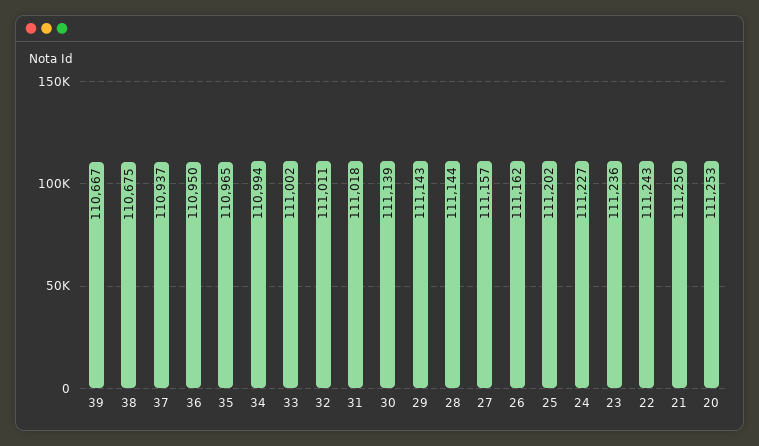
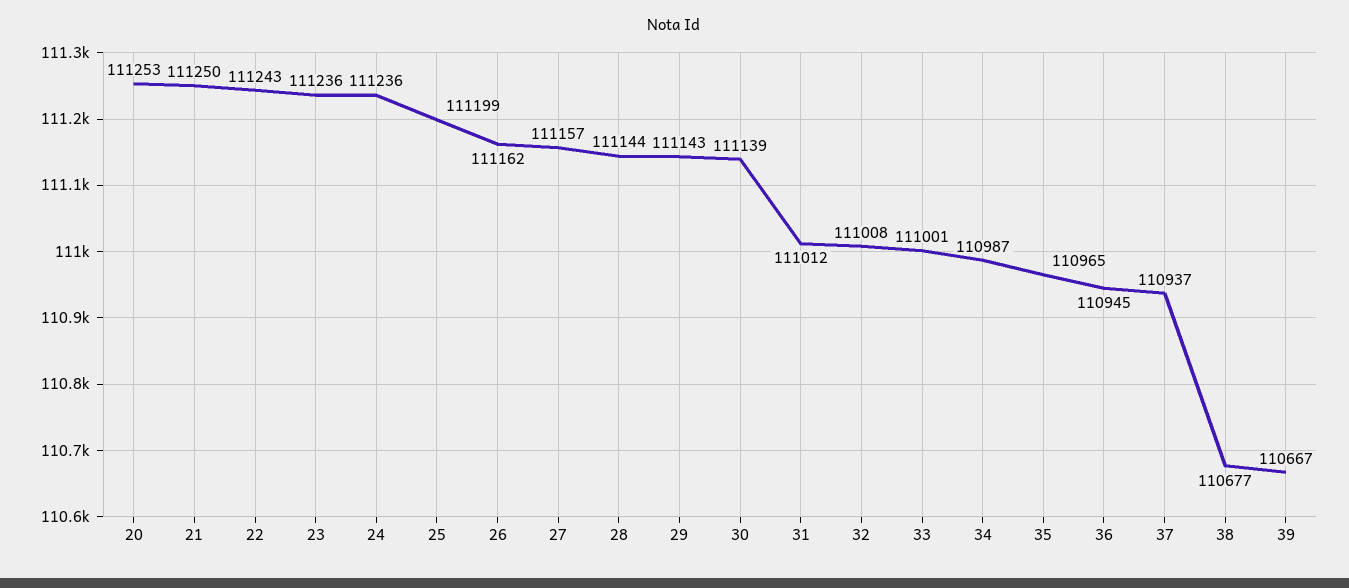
38: 110675 -> 110677
36: 110950 -> 110945
34: 110994 -> 110987
33: 111002 -> 111001
32: 111011 -> 111008
31: 111018 -> 111012
25: 111202 -> 111199
24: 111227 -> 111236

